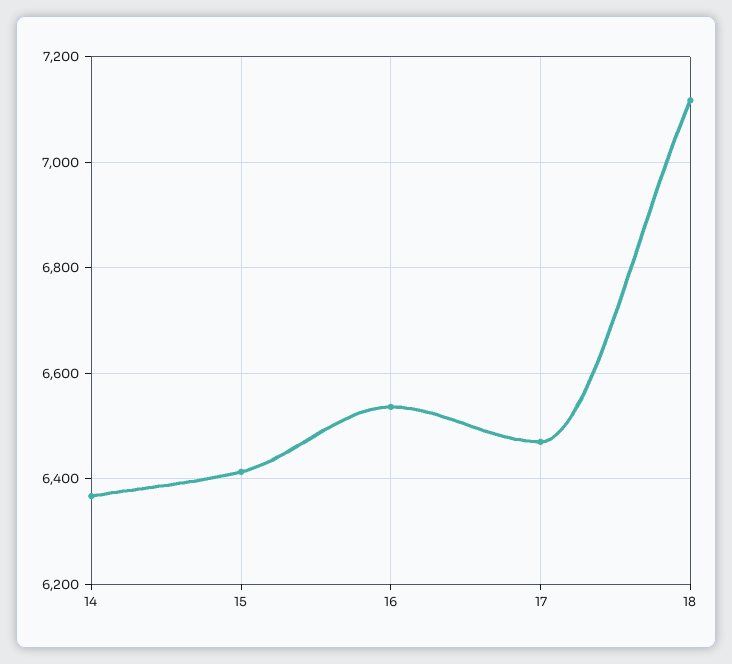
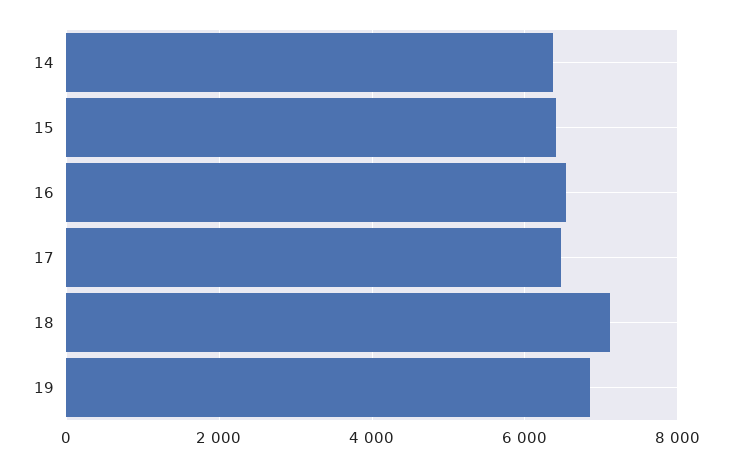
19: none -> 6800

